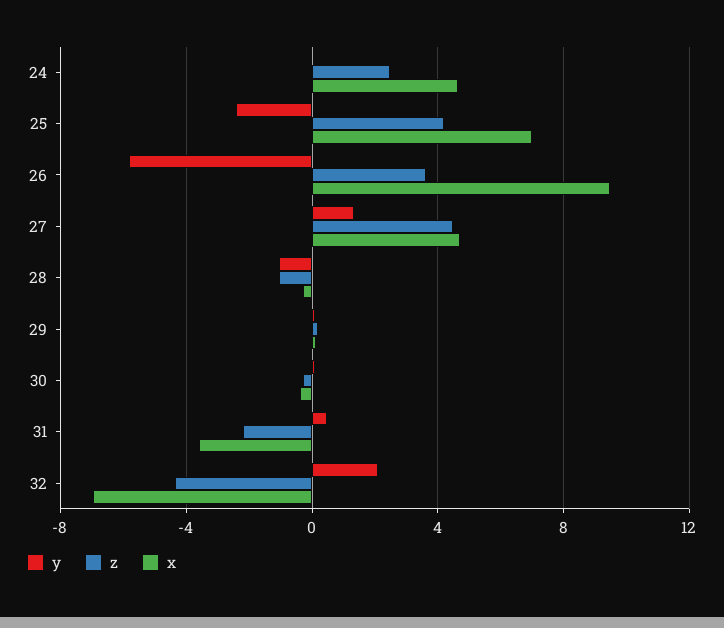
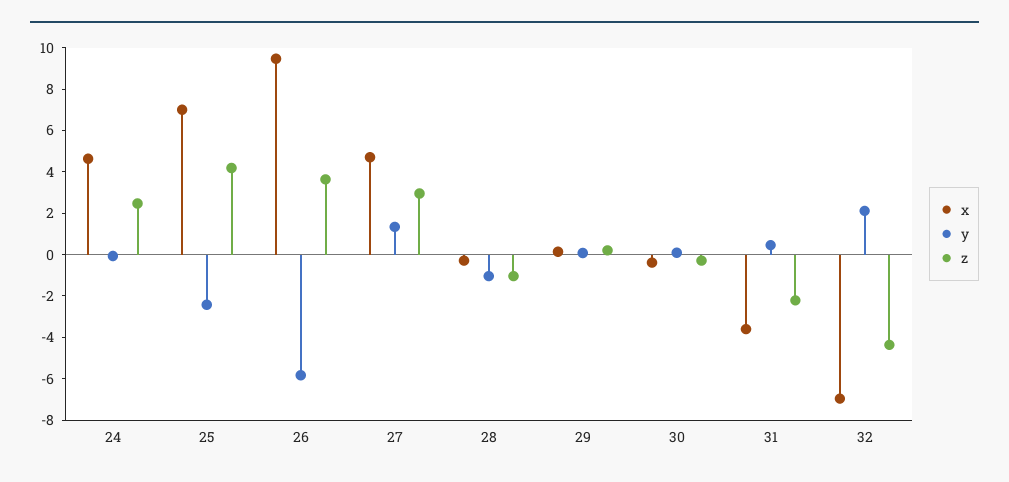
z, 27: 4.5 -> 3

